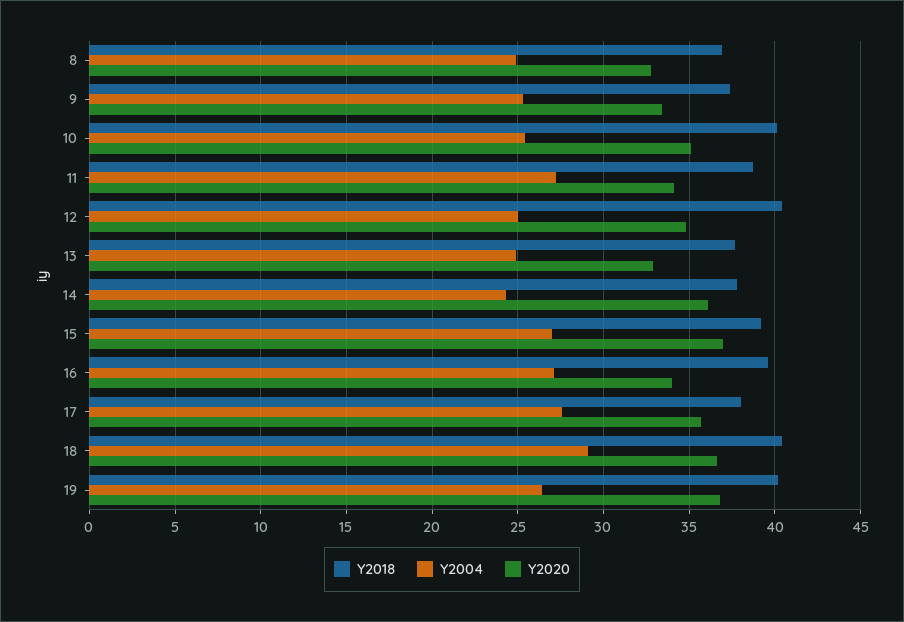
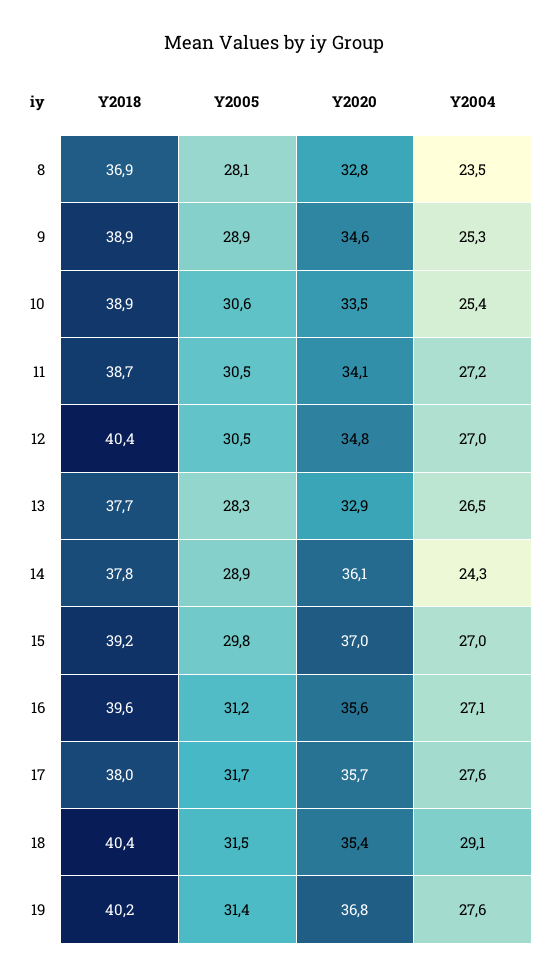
Y2004, 8: 25 -> 23.5
Y2018, 9: 37.5 -> 38.9
Y2020, 9: 33.5 -> 34.6
Y2018, 10: 40 -> 38.9
Y2020, 10: 35 -> 33.5
Y2004, 12: 25 -> 27
Y2004, 13: 25 -> 26.5
Y2020, 16: 34 -> 35.6
Y2020, 18: 36.5 -> 35.4
Y2004, 19: 26.5 -> 27.6
Y2005, 8: none -> 28.1
Y2005, 9: none -> 28.9
Y2005, 10: none -> 30.6
Y2005, 11: none -> 30.5
Y2005, 12: none -> 30.5
Y2005, 13: none -> 28.3
Y2005, 14: none -> 28.9
Y2005, 15: none -> 29.8
Y2005, 16: none -> 31.2
Y2005, 17: none -> 31.7
Y2005, 18: none -> 31.5
Y2005, 19: none -> 31.4

